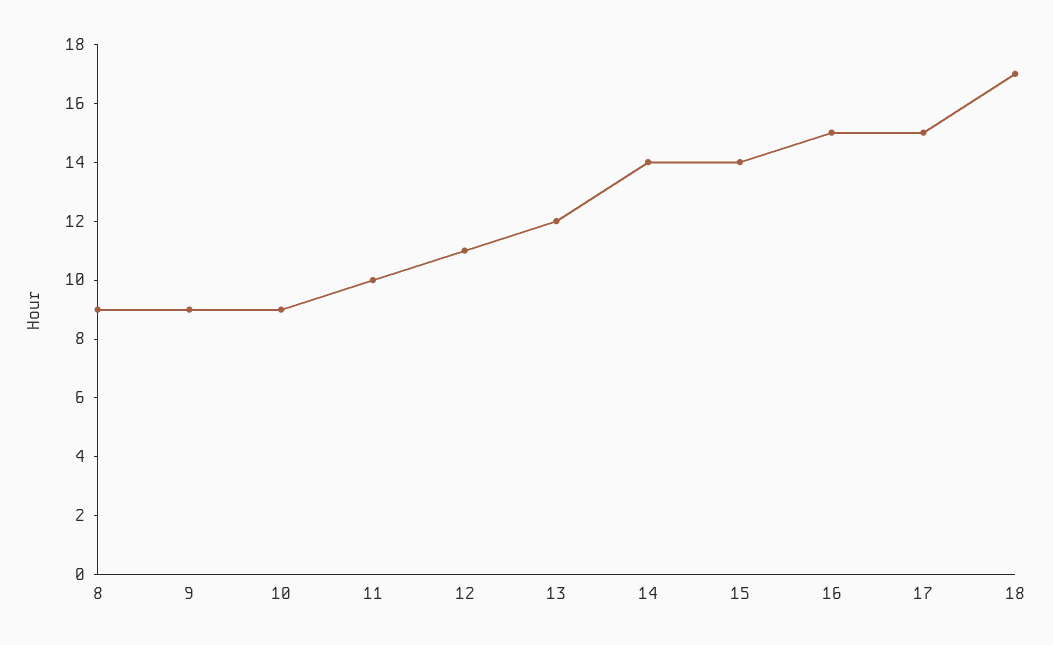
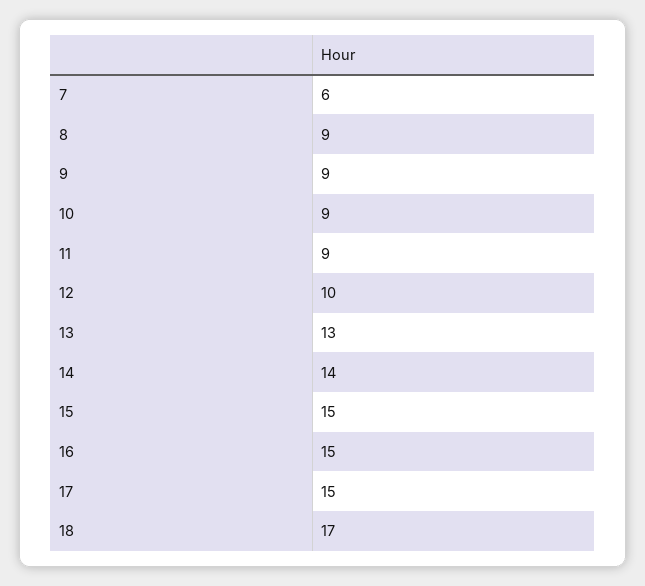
11: 10 -> 9
12: 11 -> 10
13: 12 -> 13
15: 14 -> 15
7: none -> 6

